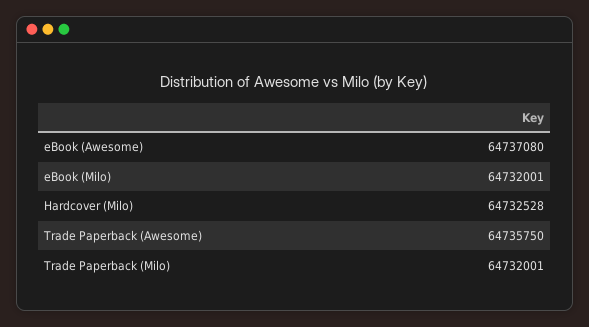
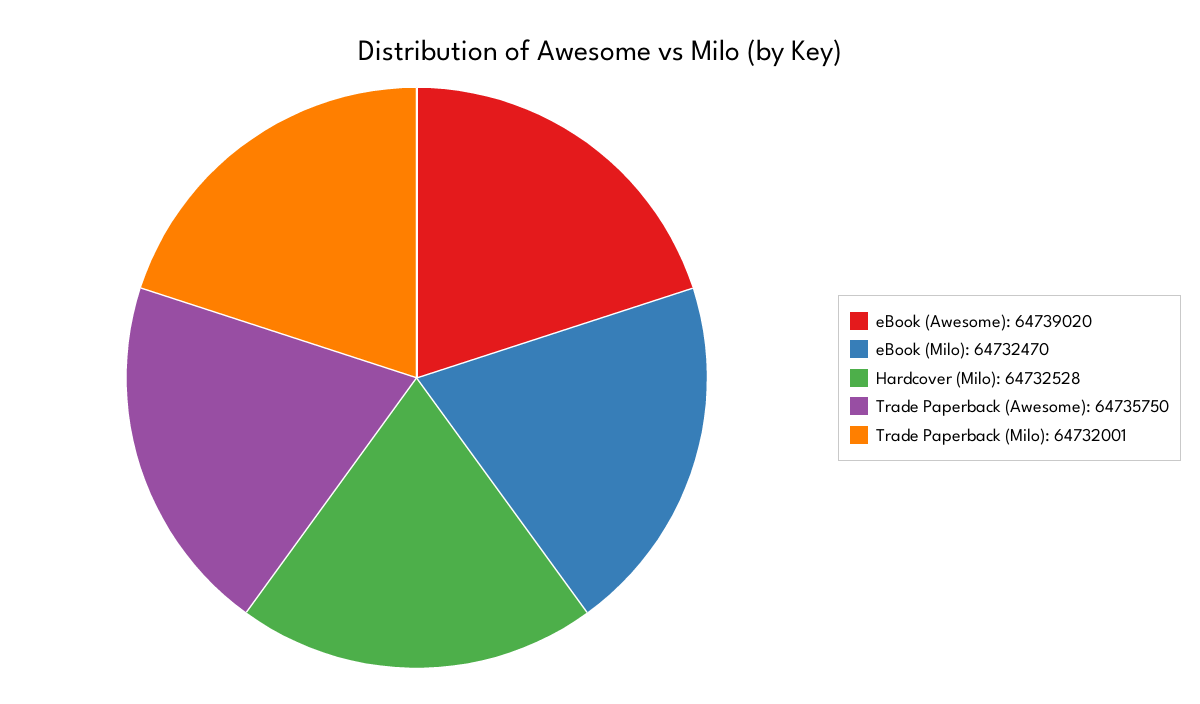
eBook (Awesome): 64737080 -> 64739020
eBook (Milo): 64732001 -> 64732470

